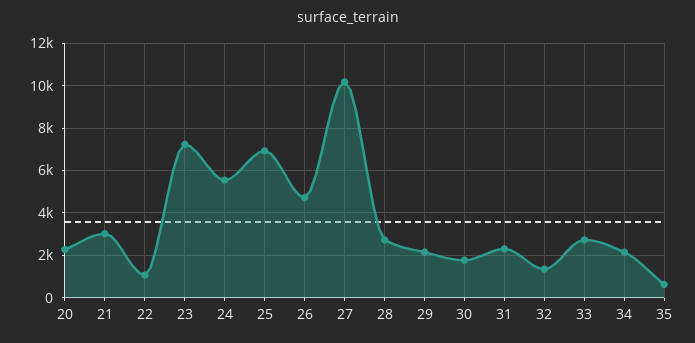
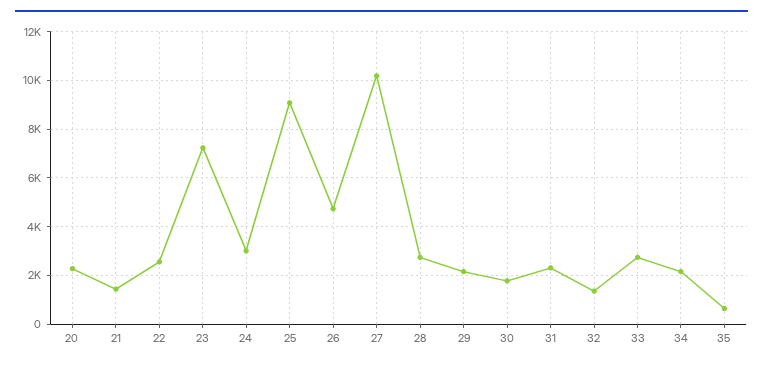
21: 3000 -> 1500
22: 1000 -> 2500
24: 5500 -> 3000
25: 7000 -> 9000

